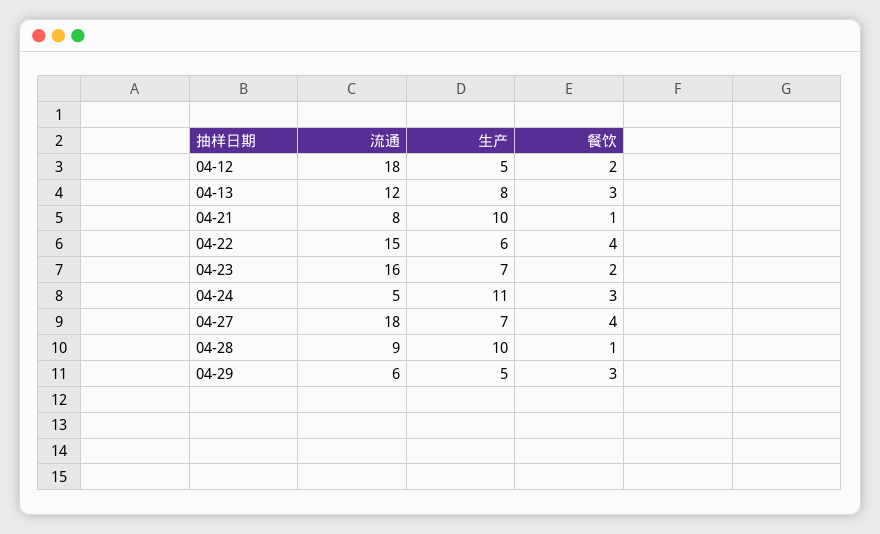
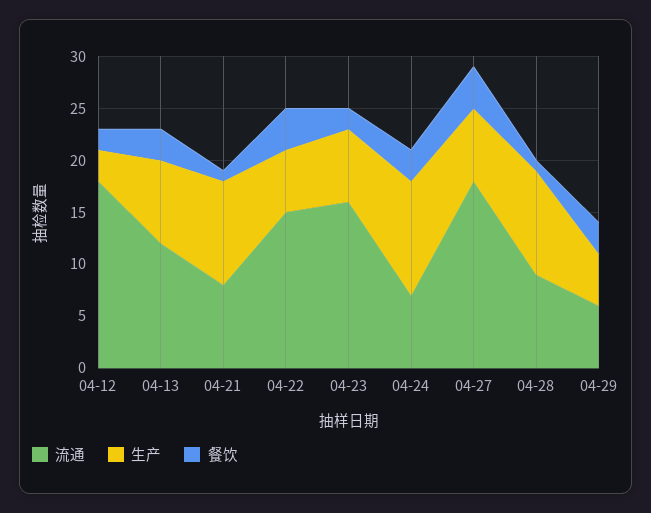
生产, 04-12: 5 -> 3
流通, 04-24: 5 -> 7

